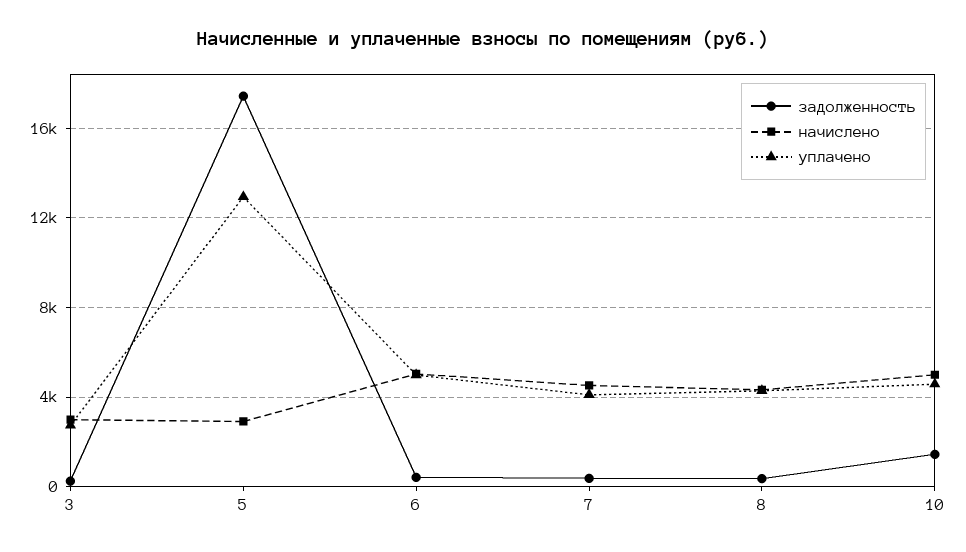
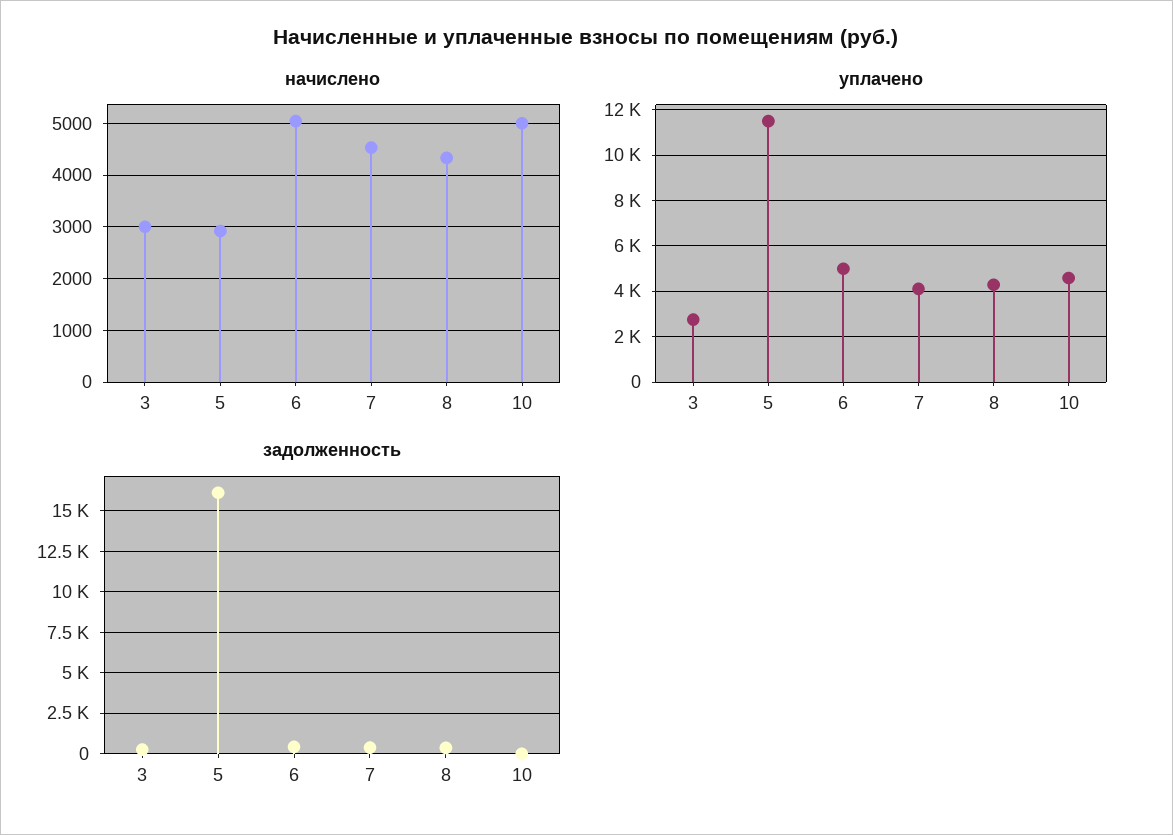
задолженность, 5: 17500 -> 16000
уплачено, 5: 13000 -> 11500
задолженность, 10: 1500 -> 0

